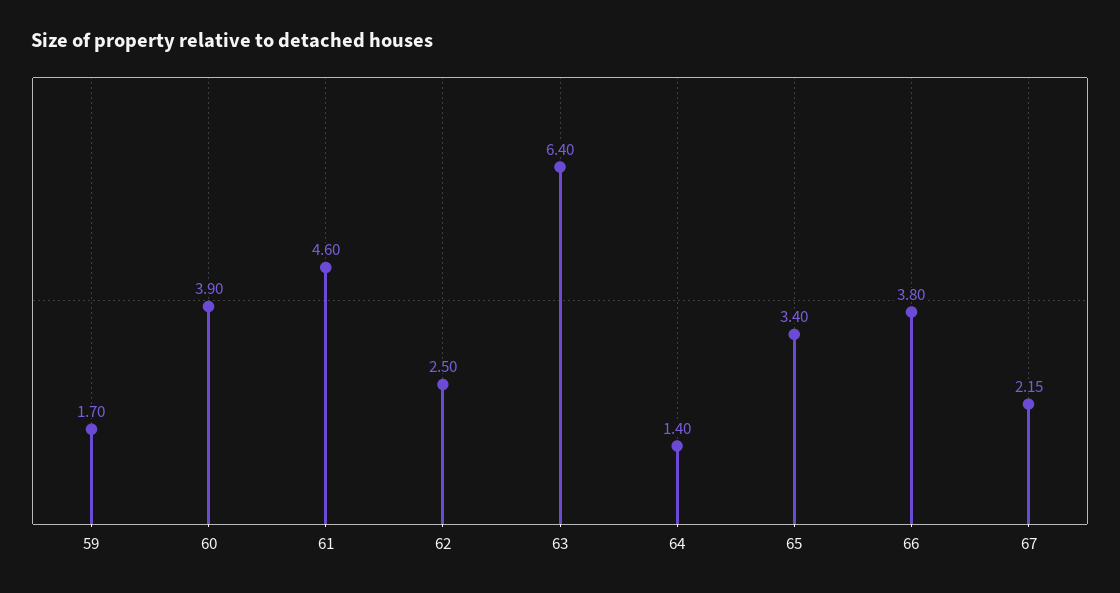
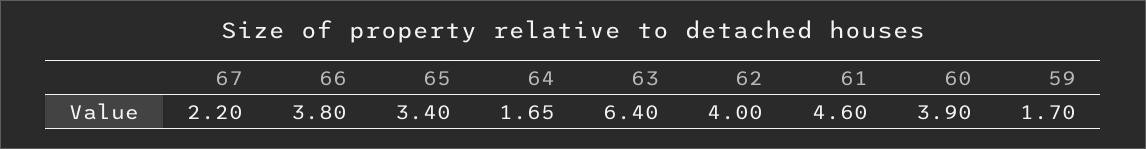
62: 2.5 -> 4
64: 1.4 -> 1.65
67: 2.15 -> 2.2

